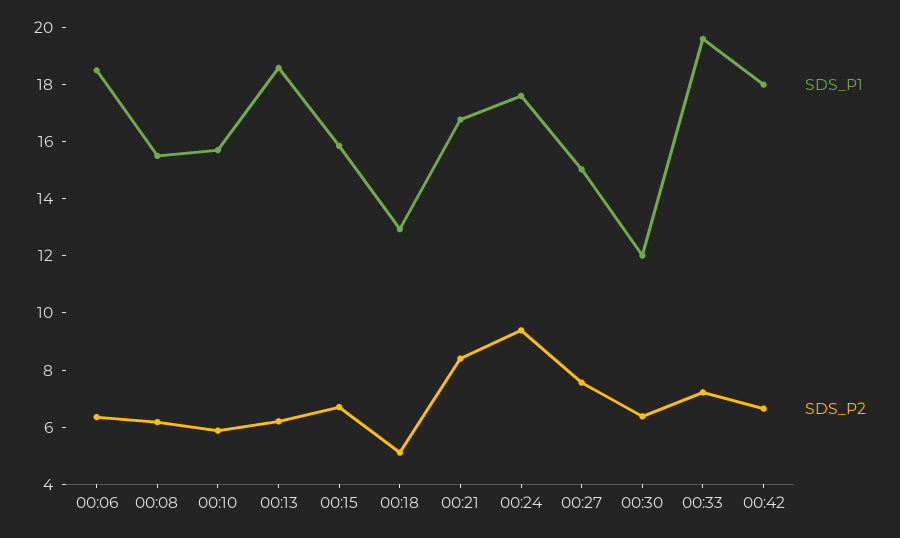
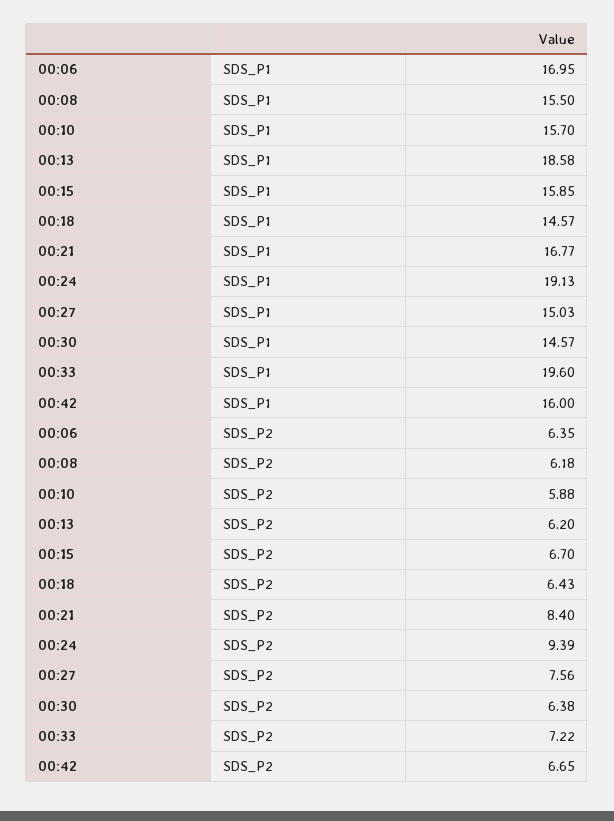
SDS_P1, 00:06: 18.5 -> 16.95
SDS_P1, 00:18: 13 -> 14.57
SDS_P2, 00:18: 5 -> 6.43
SDS_P1, 00:24: 17.5 -> 19.13
SDS_P1, 00:30: 12 -> 14.57
SDS_P1, 00:42: 18 -> 16

